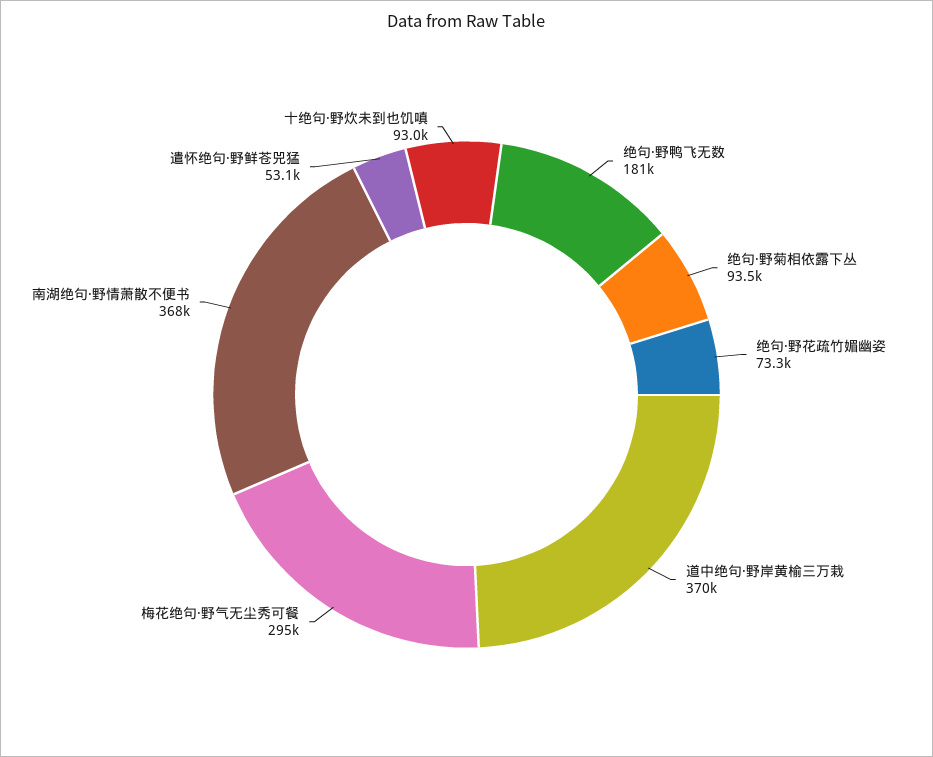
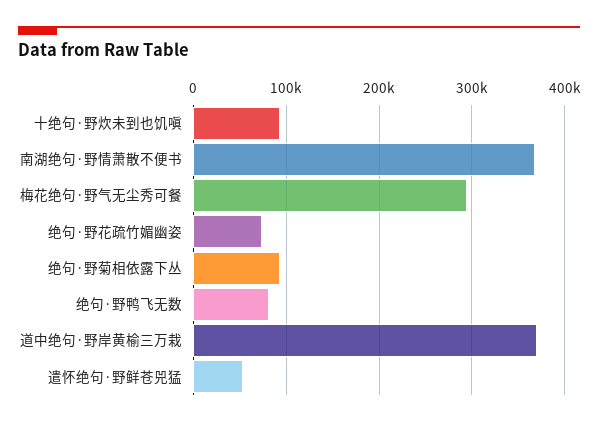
绝句·野鸭飞无数: 181000 -> 80000

